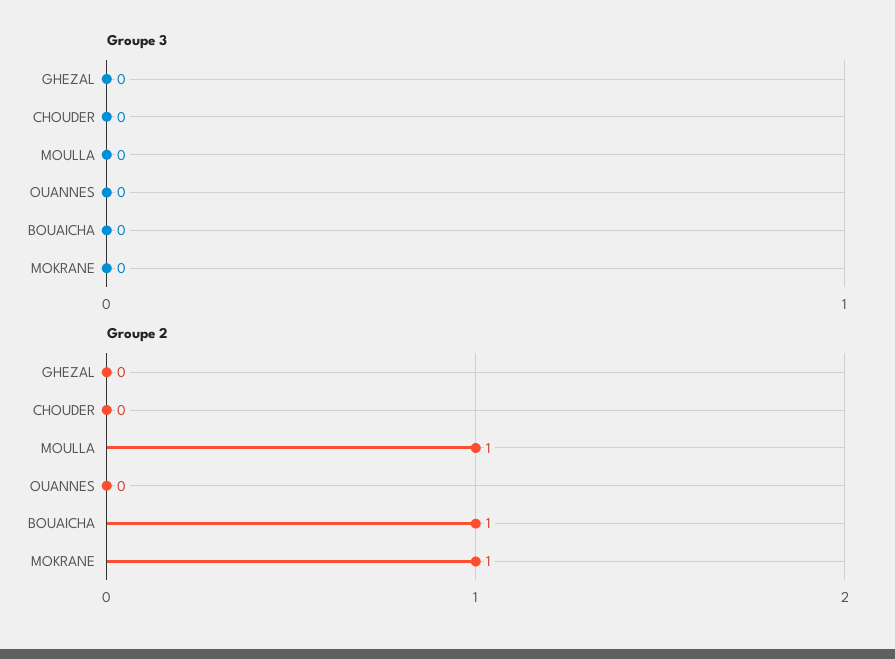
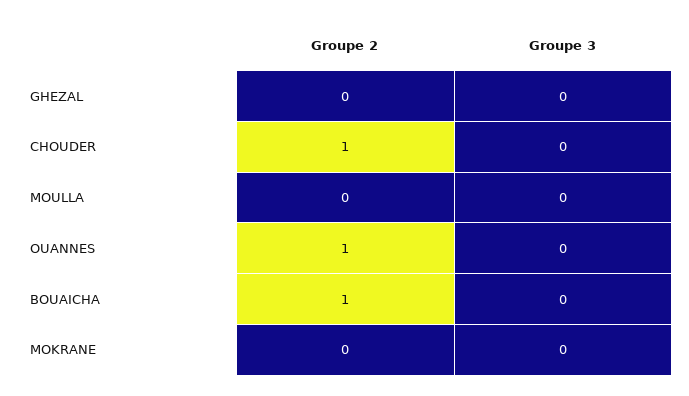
Groupe 2, CHOUDER: 0 -> 1
Groupe 2, MOULLA: 1 -> 0
Groupe 2, OUANNES: 0 -> 1
Groupe 2, MOKRANE: 1 -> 0

